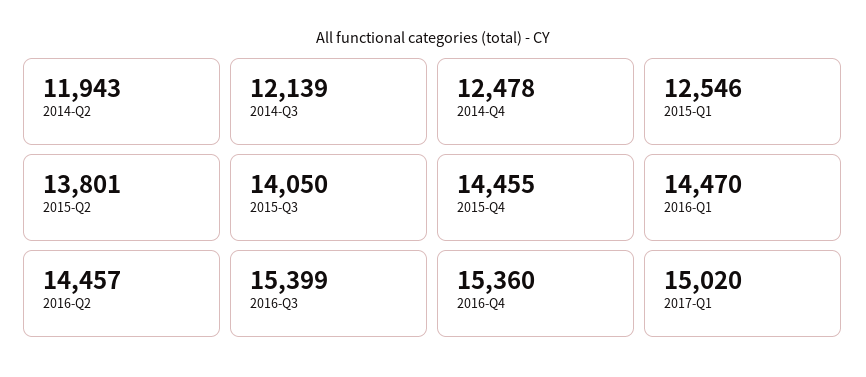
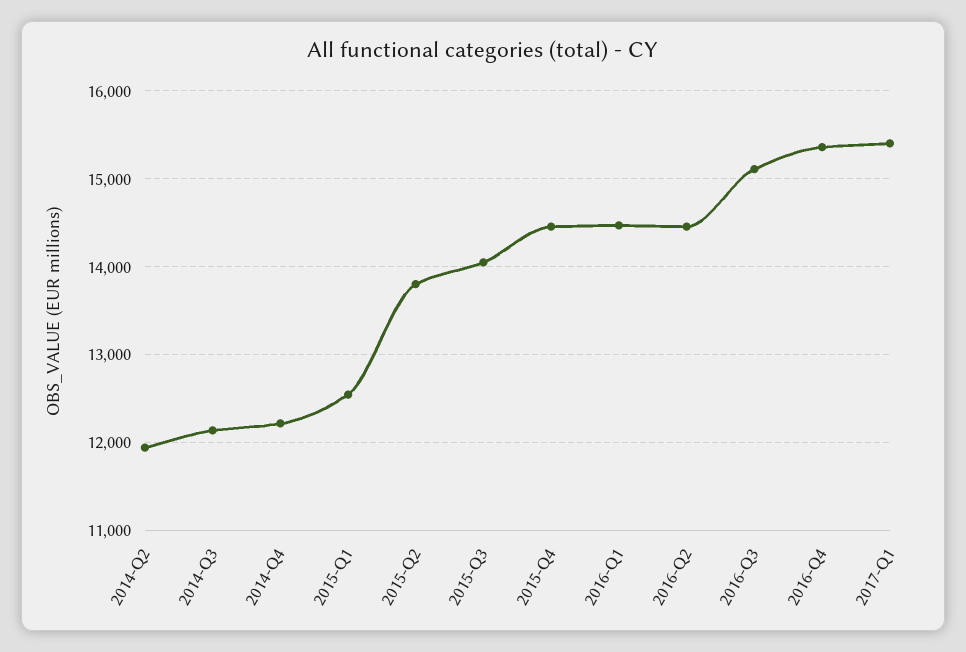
2014-Q4: 12478 -> 12200
2016-Q3: 15399 -> 15100
2017-Q1: 15020 -> 15400

